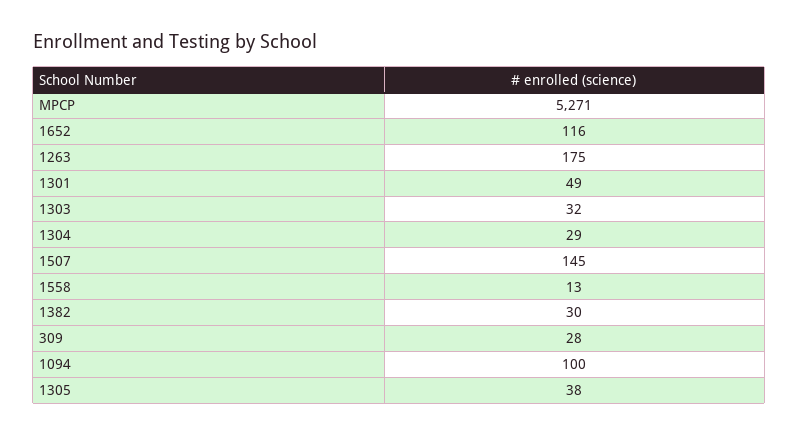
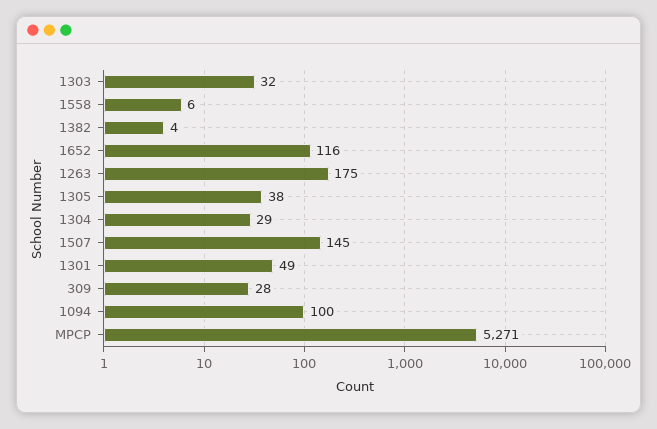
1558: 13 -> 6
1382: 30 -> 4

